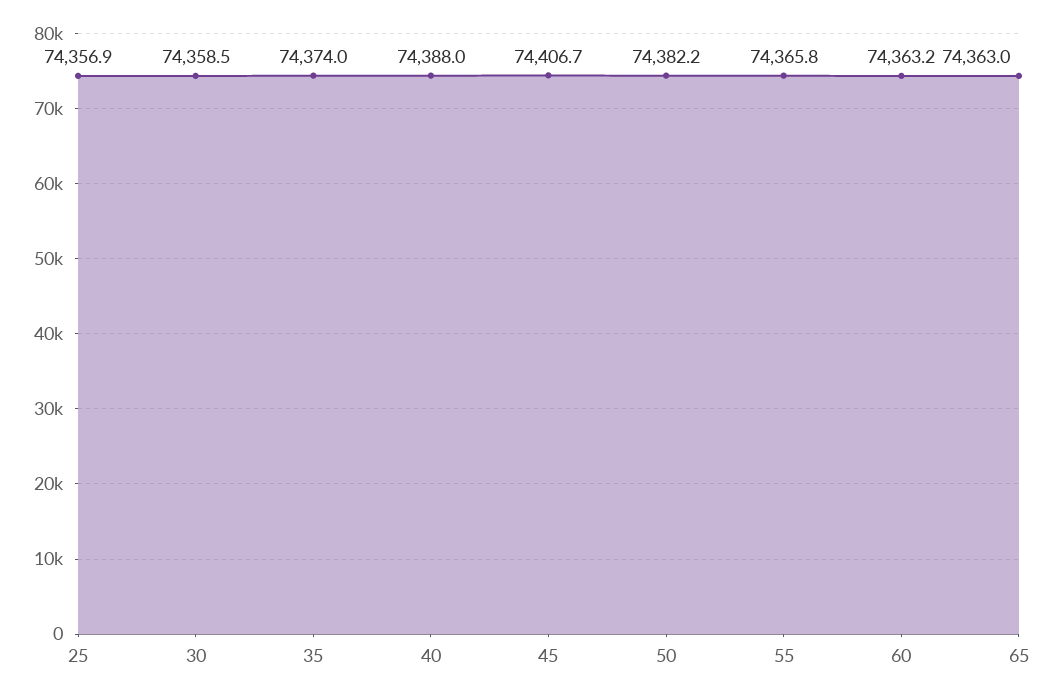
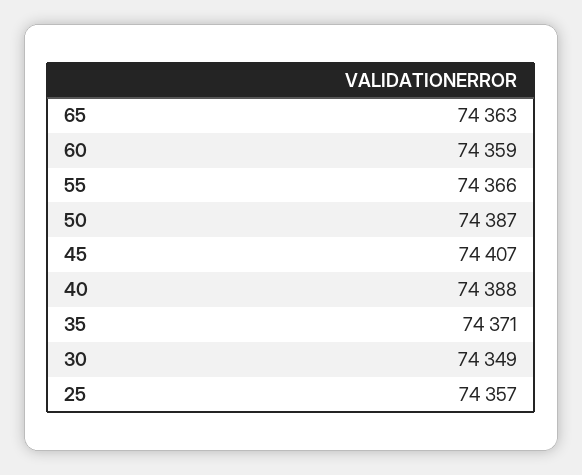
30: 74358.5 -> 74349
35: 74374 -> 74371
50: 74382.2 -> 74387
60: 74363.2 -> 74359

